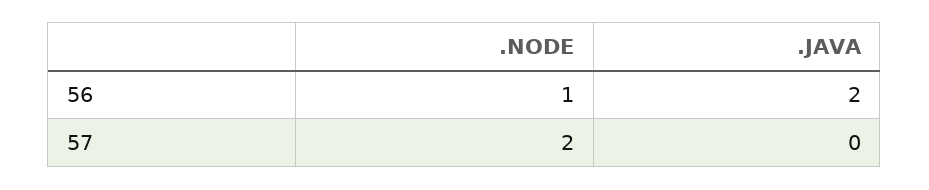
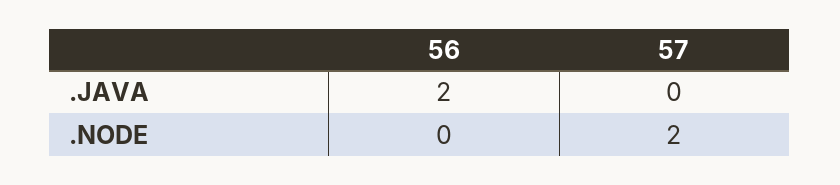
.NODE, 56: 1 -> 0

